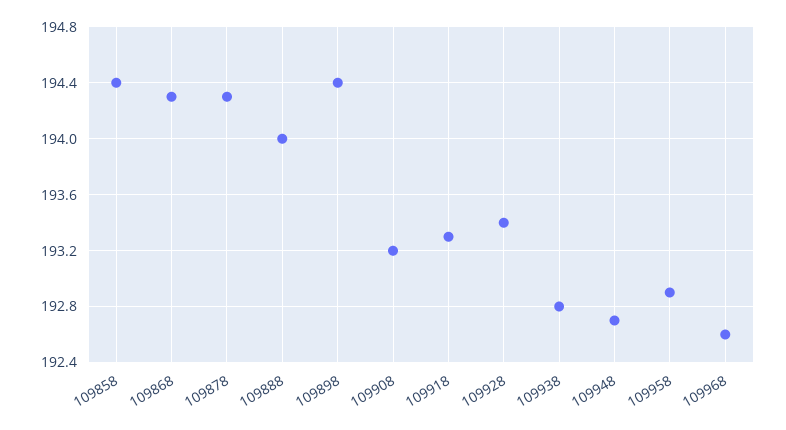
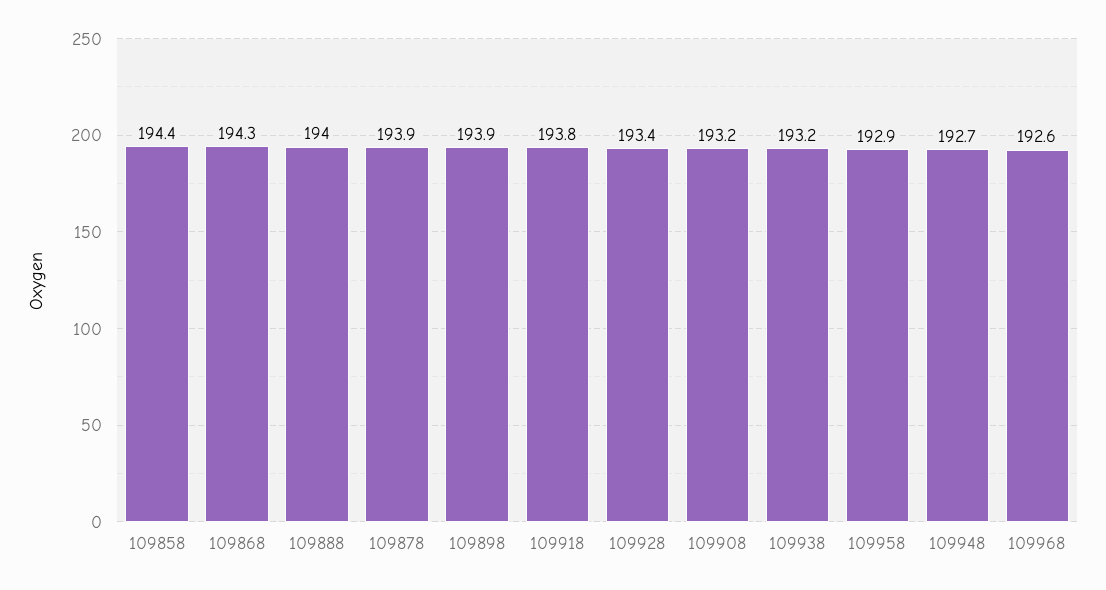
109878: 194.3 -> 193.9
109898: 194.4 -> 193.9
109918: 193.3 -> 193.8
109938: 192.8 -> 193.2

